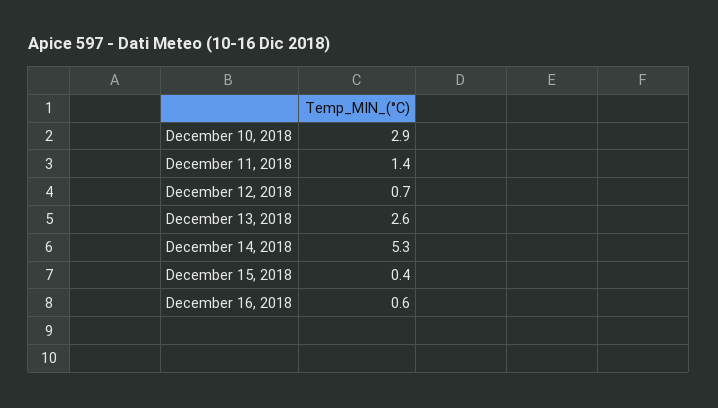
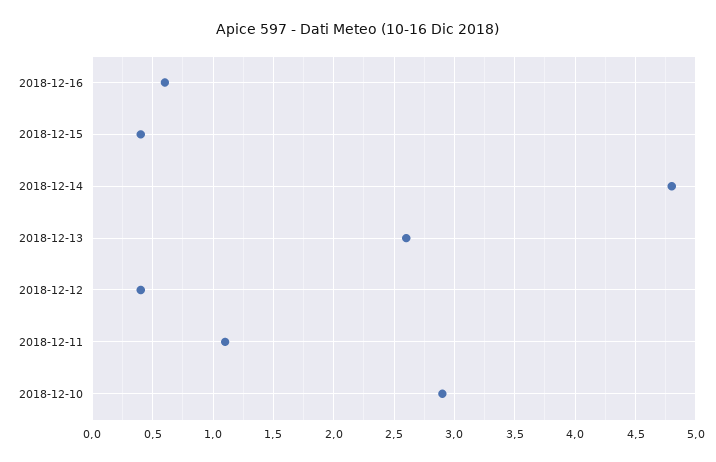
December 11, 2018: 1.4 -> 1.1
December 12, 2018: 0.7 -> 0.4
December 14, 2018: 5.3 -> 4.8

